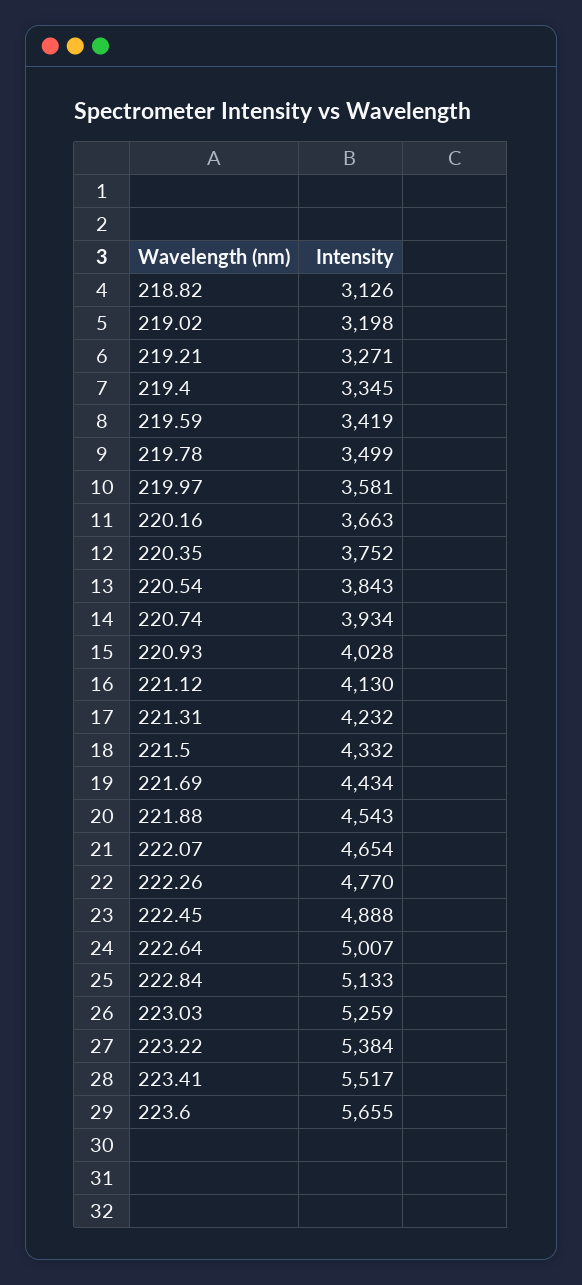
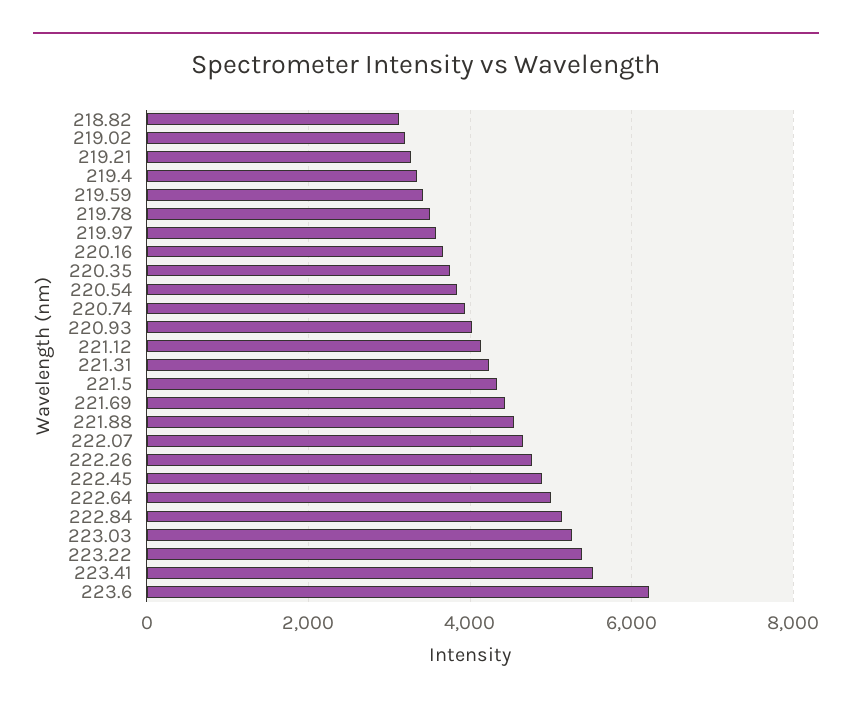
223.6: 5655 -> 6200

